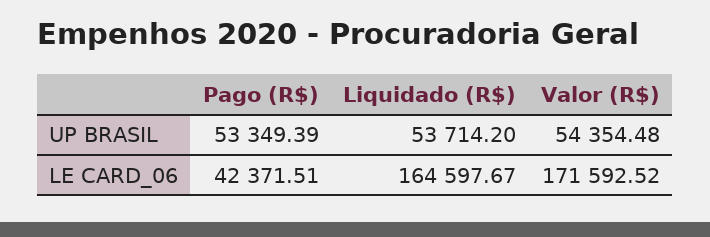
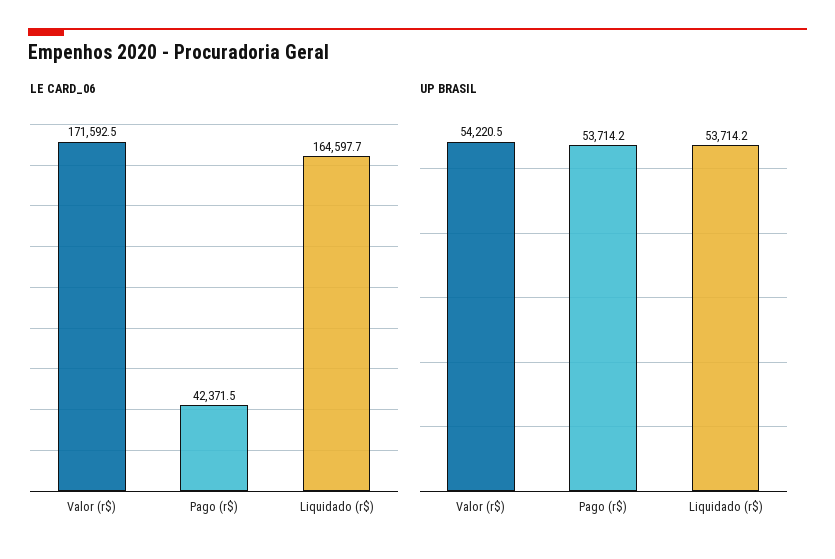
UP BRASIL, Pago (R$): 53349.39 -> 53714.2
UP BRASIL, Valor (R$): 54354.48 -> 54220.5

